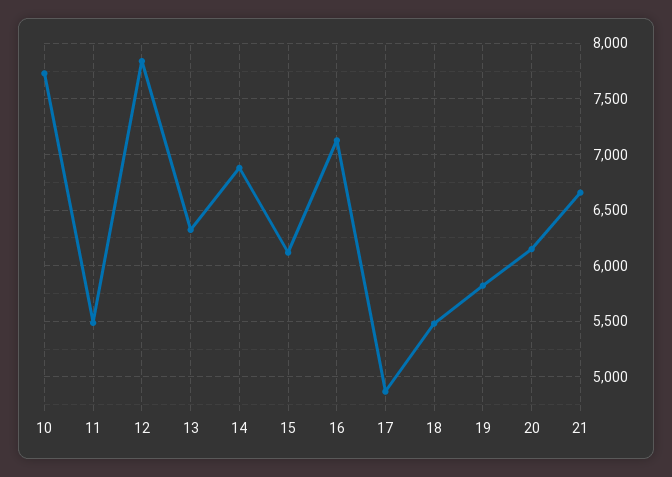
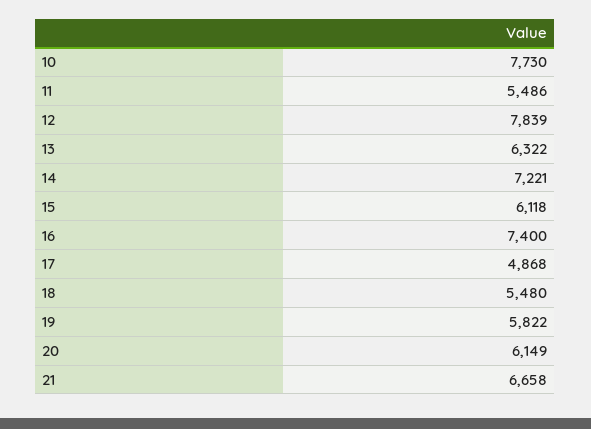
14: 6900 -> 7221
16: 7100 -> 7400

